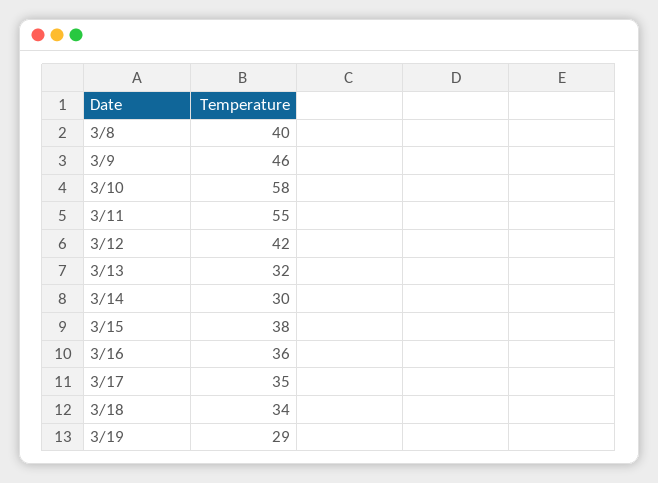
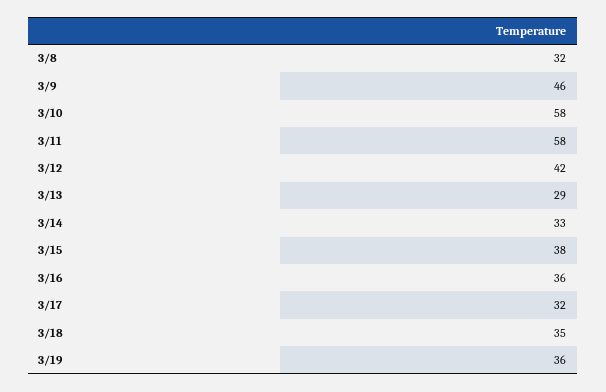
3/8: 40 -> 32
3/11: 55 -> 58
3/13: 32 -> 29
3/14: 30 -> 33
3/17: 35 -> 32
3/18: 34 -> 35
3/19: 29 -> 36

